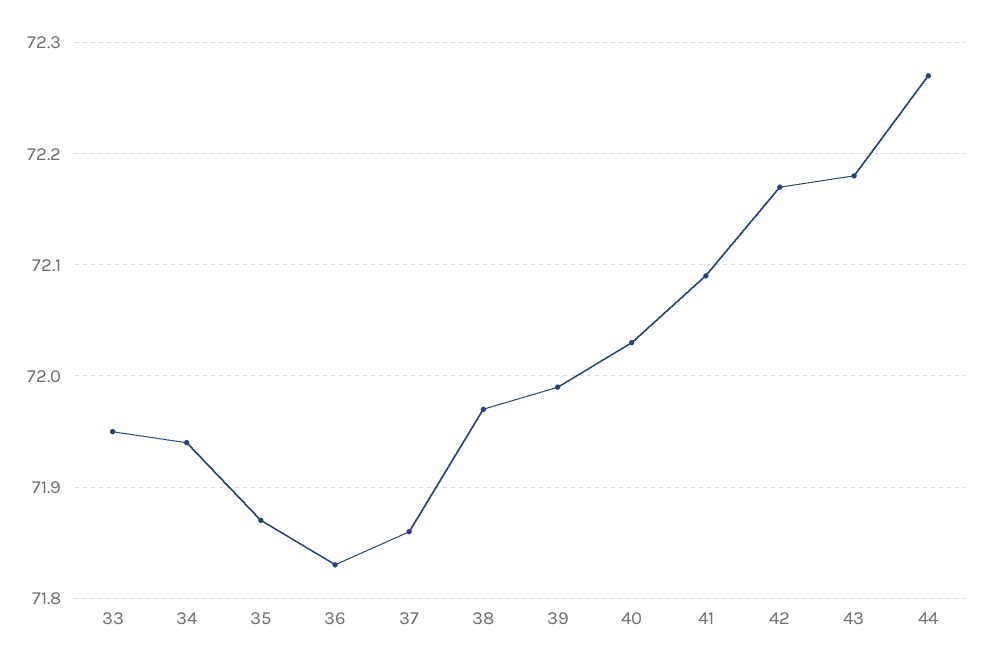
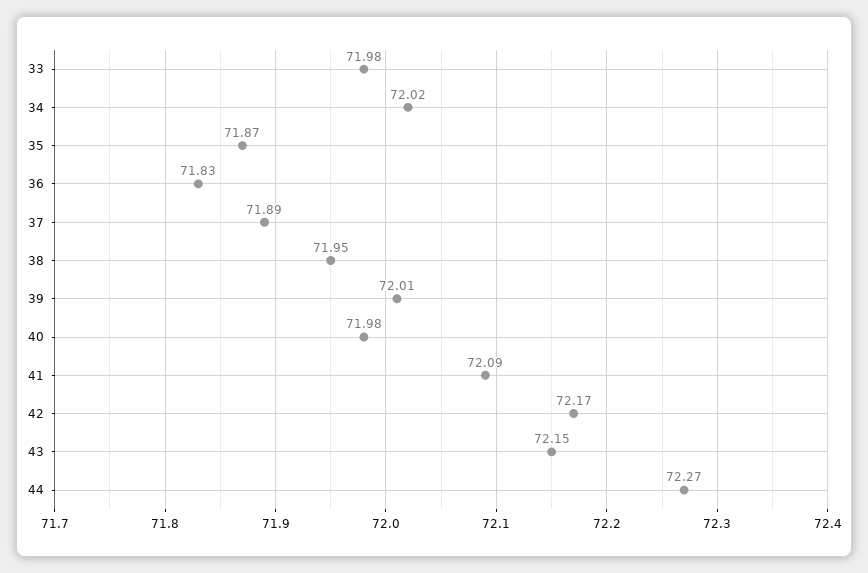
33: 71.95 -> 71.98
34: 71.94 -> 72.02
37: 71.86 -> 71.89
38: 71.97 -> 71.95
39: 71.99 -> 72.01
40: 72.03 -> 71.98
43: 72.18 -> 72.15

